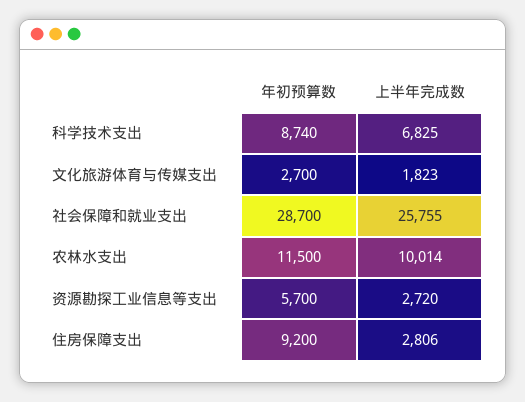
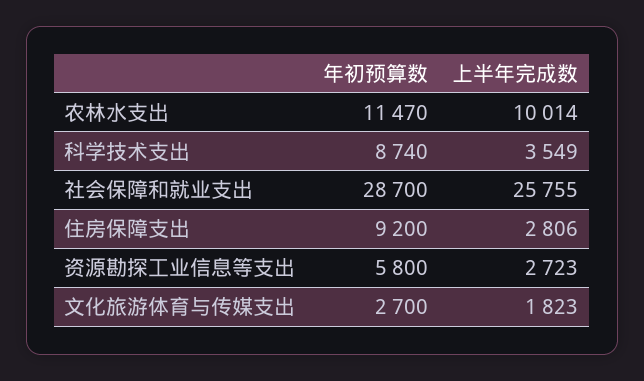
上半年完成数, 科学技术支出: 6825 -> 3549
年初预算数, 农林水支出: 11500 -> 11470
年初预算数, 资源勘探工业信息等支出: 5700 -> 5800
上半年完成数, 资源勘探工业信息等支出: 2720 -> 2723

